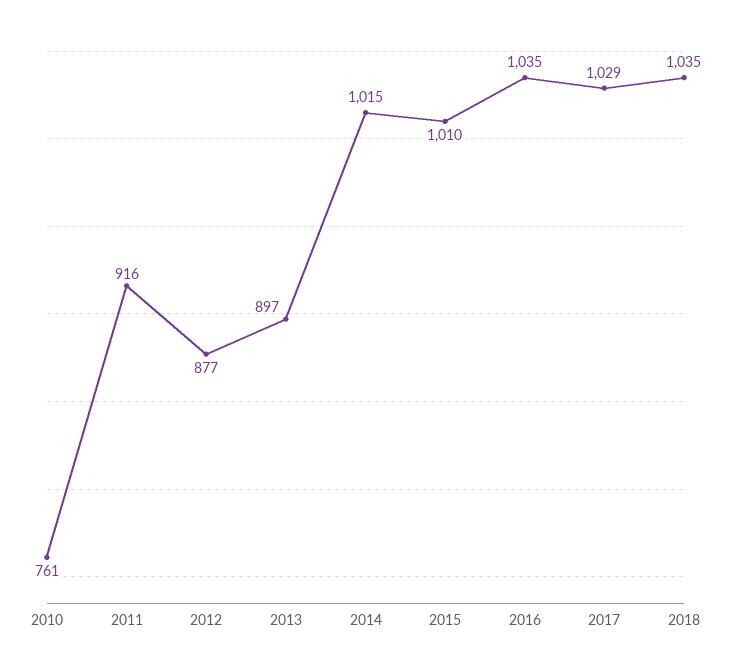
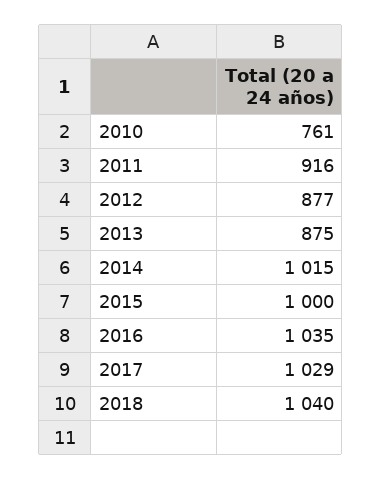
2013: 897 -> 875
2015: 1010 -> 1000
2018: 1035 -> 1040

